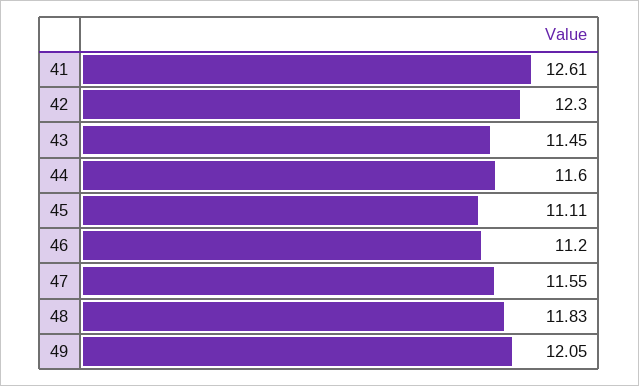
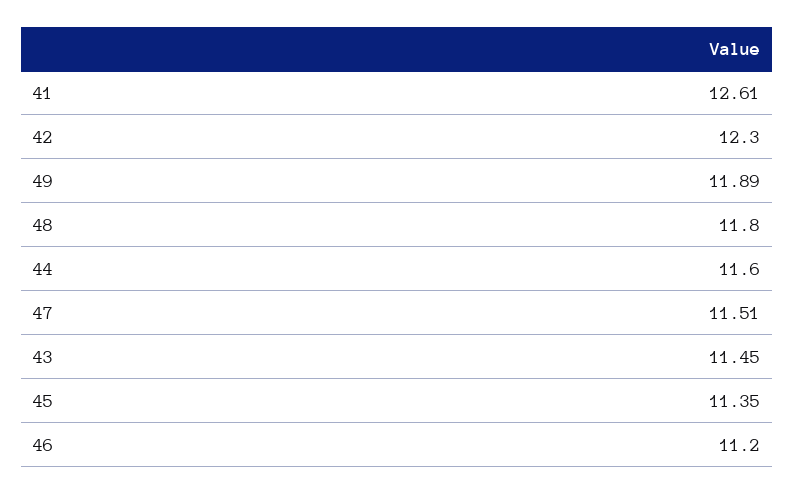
45: 11.11 -> 11.35
47: 11.55 -> 11.51
48: 11.83 -> 11.8
49: 12.05 -> 11.89

